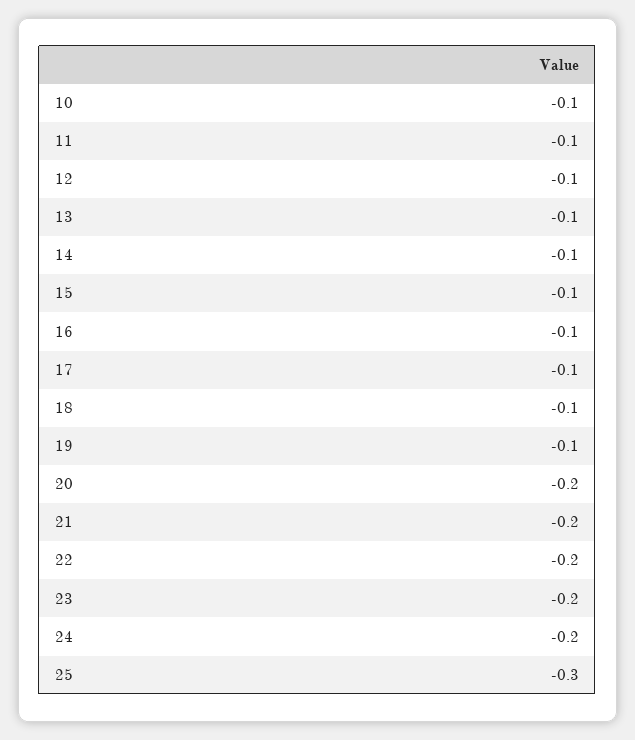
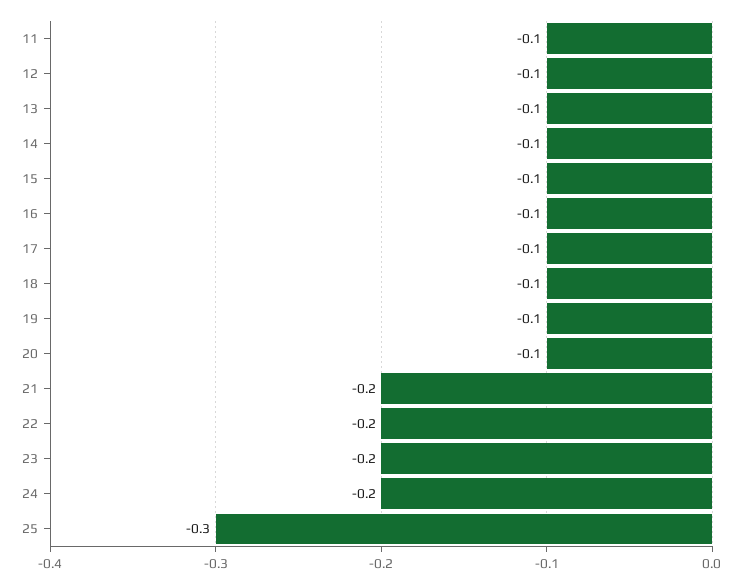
10: -0.1 -> none
20: -0.2 -> -0.1

